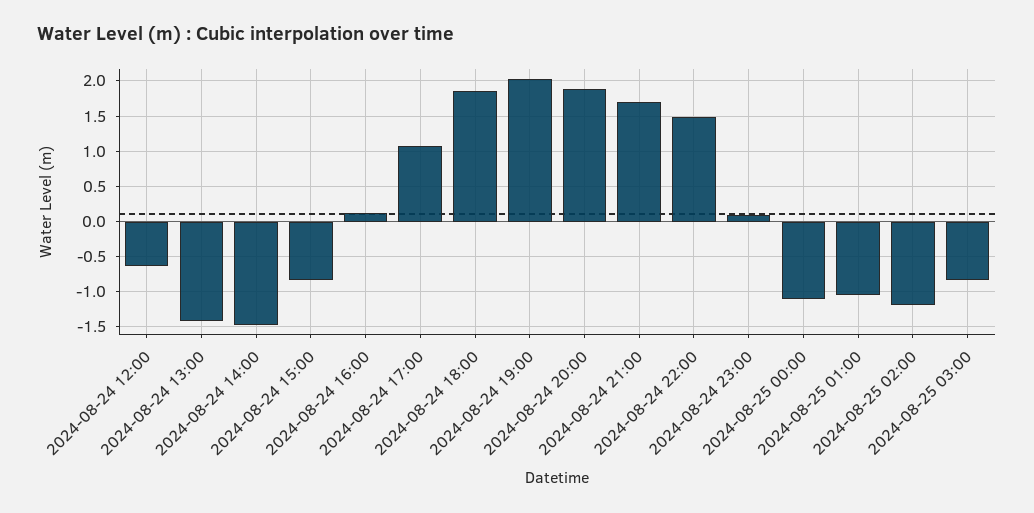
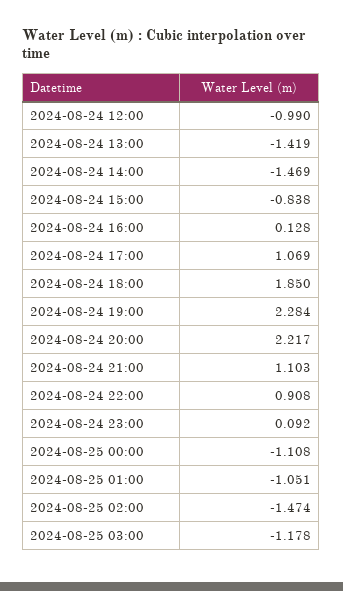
2024-08-24 12:00: -0.6 -> -0.99
2024-08-24 19:00: 2 -> 2.284
2024-08-24 20:00: 1.9 -> 2.217
2024-08-24 21:00: 1.7 -> 1.103
2024-08-24 22:00: 1.5 -> 0.908
2024-08-25 02:00: -1.2 -> -1.474
2024-08-25 03:00: -0.8 -> -1.178

